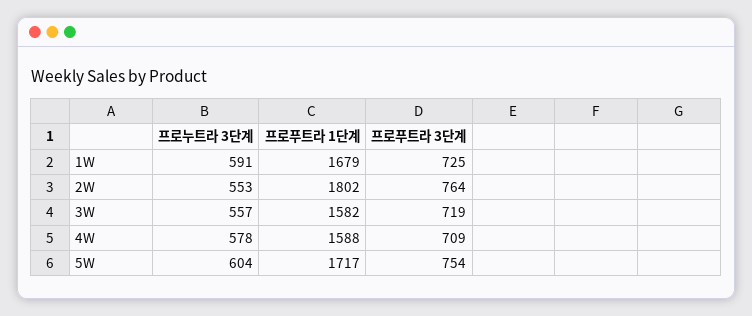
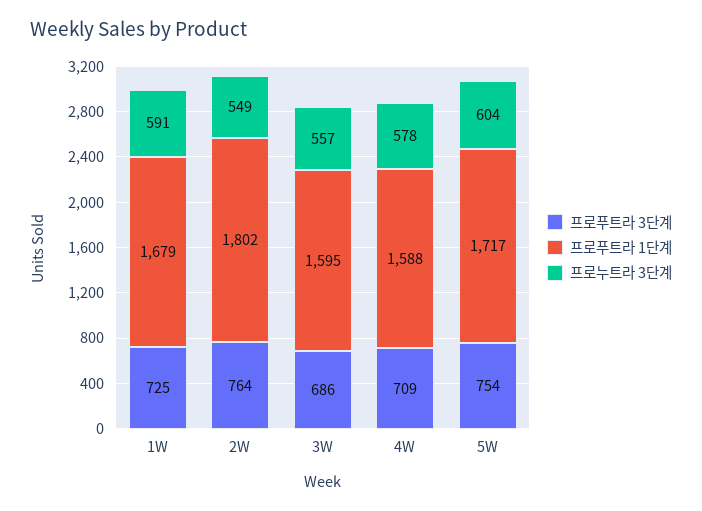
프로누트라 3단계, 2W: 553 -> 549
프로푸트라 1단계, 3W: 1582 -> 1595
프로푸트라 3단계, 3W: 719 -> 686

